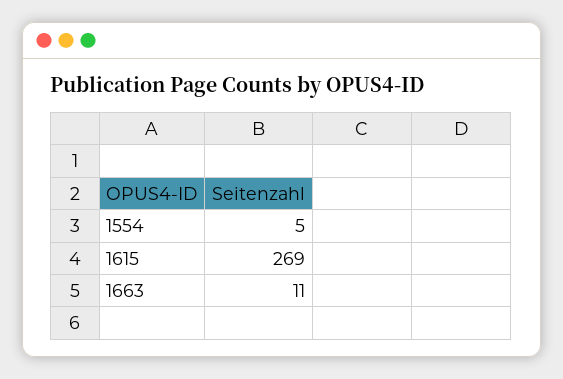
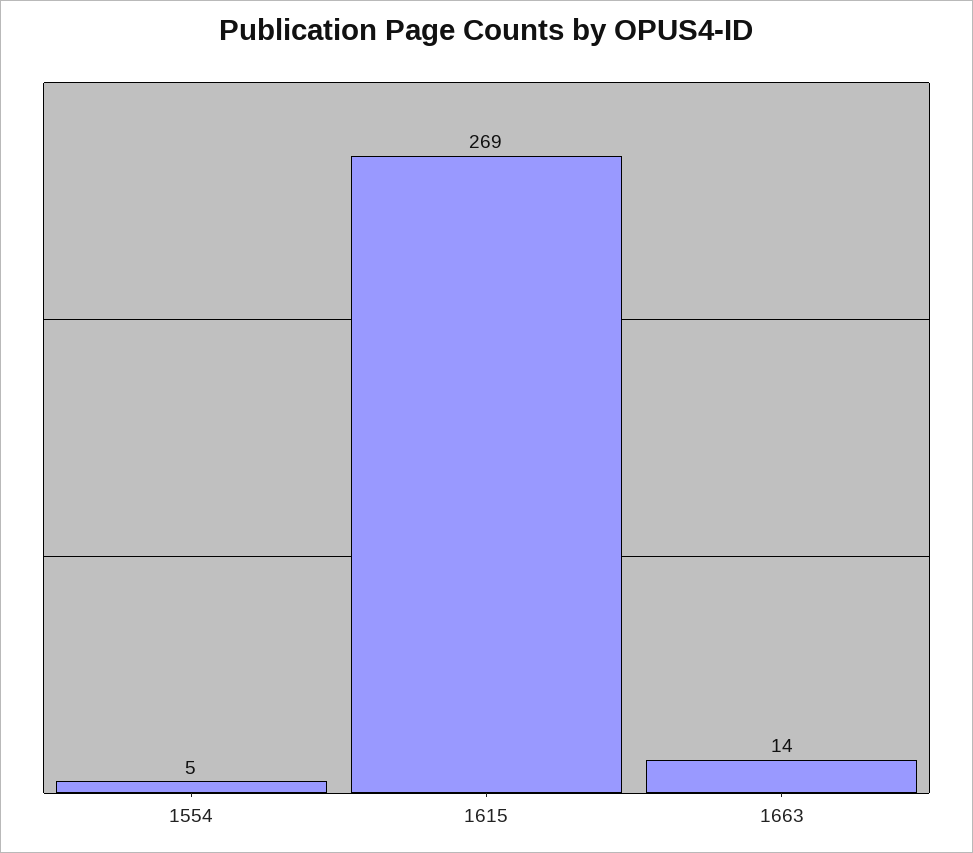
1663: 11 -> 14

